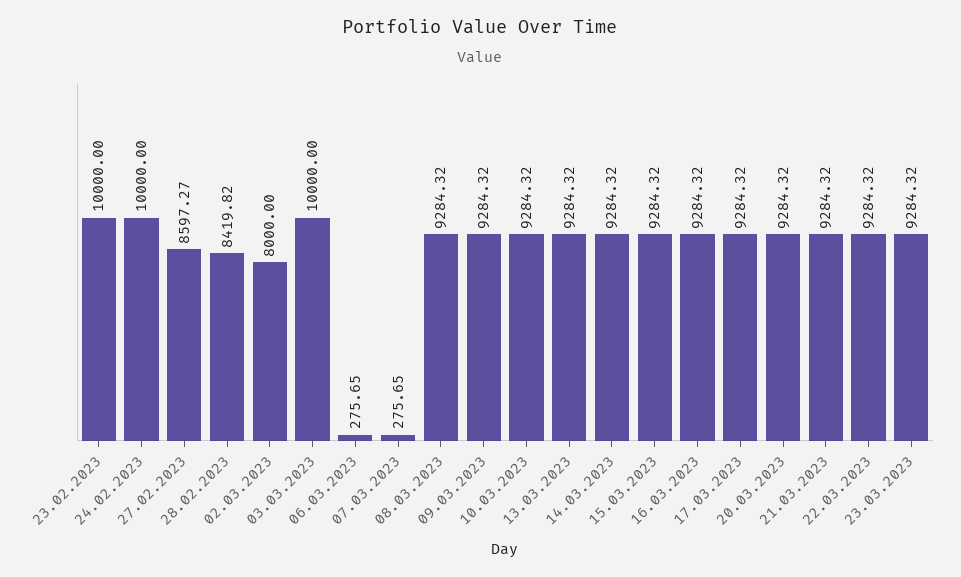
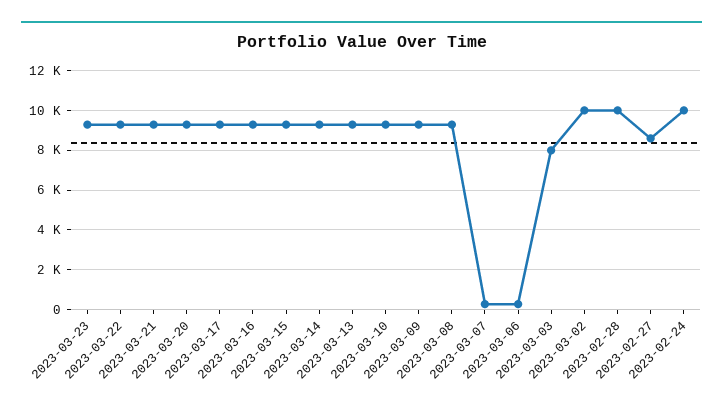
23.02.2023: 10000 -> none
28.02.2023: 8419.82 -> 10000
02.03.2023: 8000 -> 10000
03.03.2023: 10000 -> 8000

